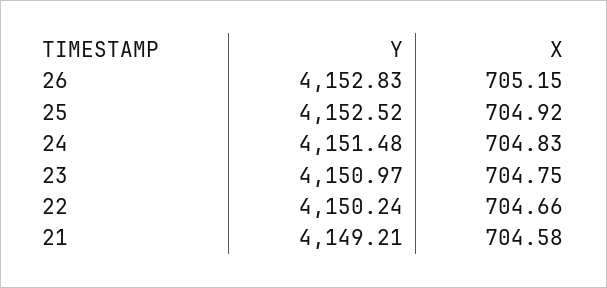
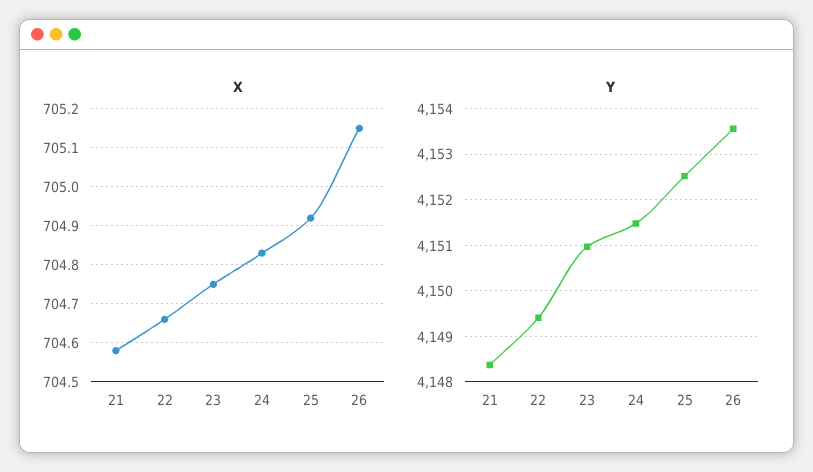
Y, 26: 4152.83 -> 4153.6
Y, 22: 4150.24 -> 4149.4
Y, 21: 4149.21 -> 4148.4

